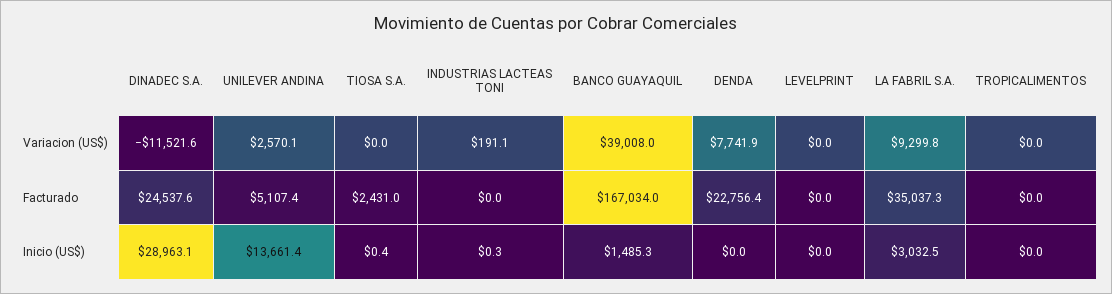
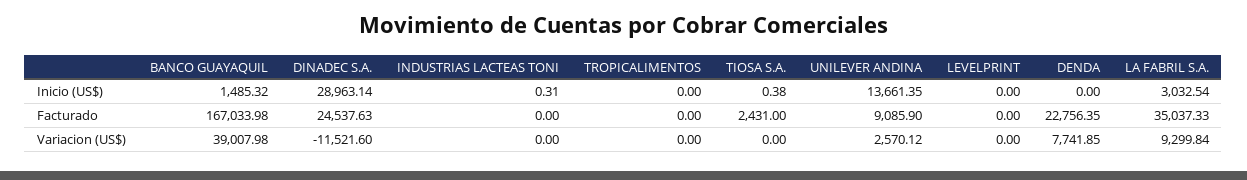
INDUSTRIAS LACTEAS TONI, Variacion (US$): 191.1 -> 0
UNILEVER ANDINA, Facturado: 5107.4 -> 9085.9

